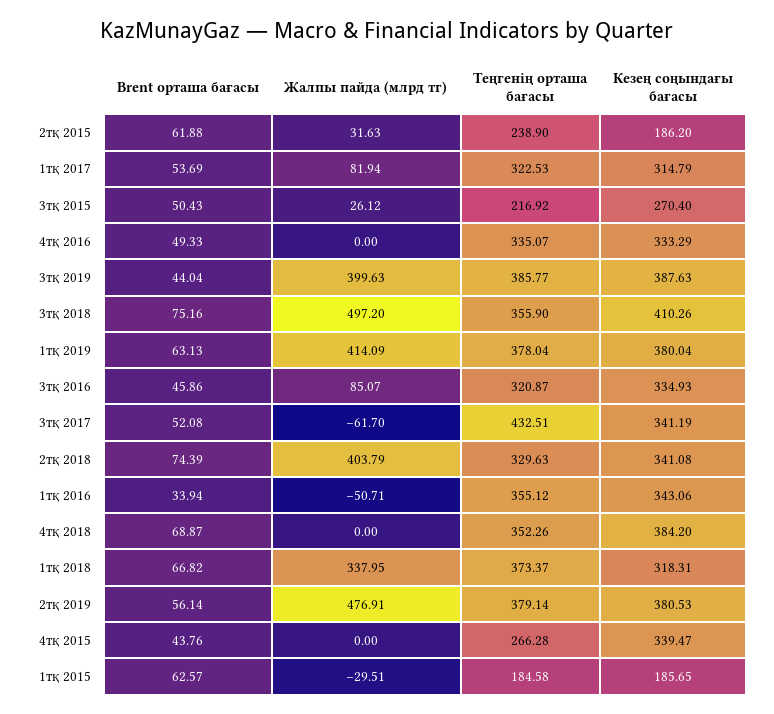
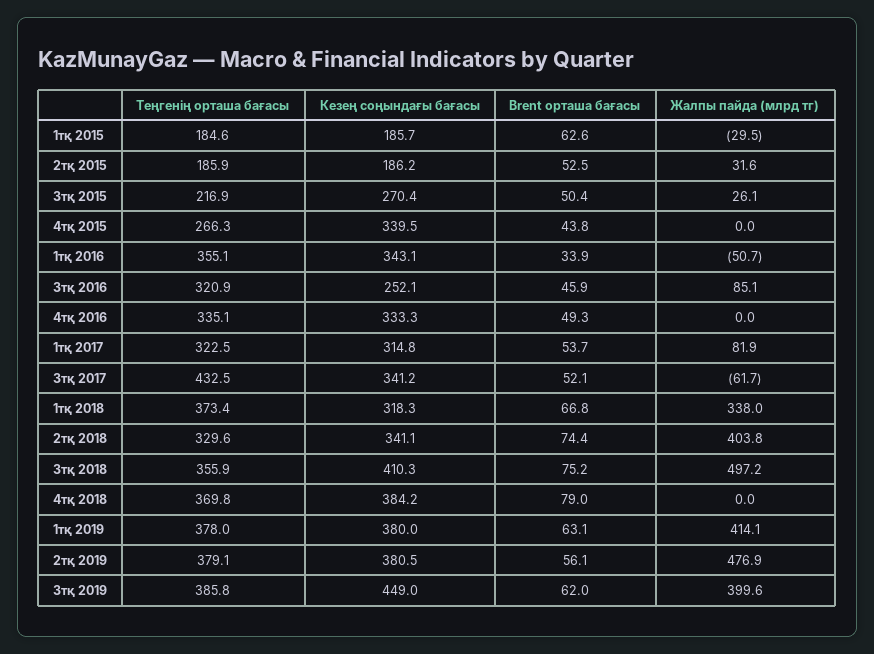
Brent орташа бағасы, 2тқ 2015: 61.88 -> 52.5
Теңгенің орташа бағасы, 2тқ 2015: 238.9 -> 185.9
Brent орташа бағасы, 3тқ 2019: 44.04 -> 62
Кезең соңындағы бағасы, 3тқ 2019: 387.63 -> 449
Кезең соңындағы бағасы, 3тқ 2016: 334.93 -> 252.1
Brent орташа бағасы, 4тқ 2018: 68.87 -> 79
Теңгенің орташа бағасы, 4тқ 2018: 352.26 -> 369.8

